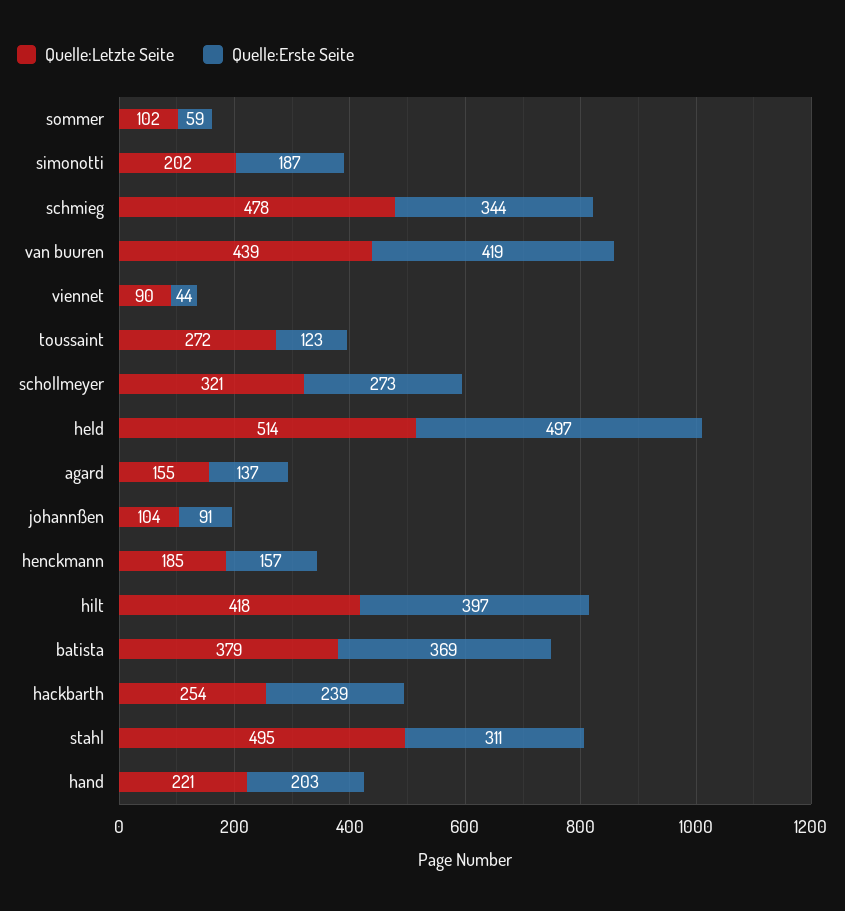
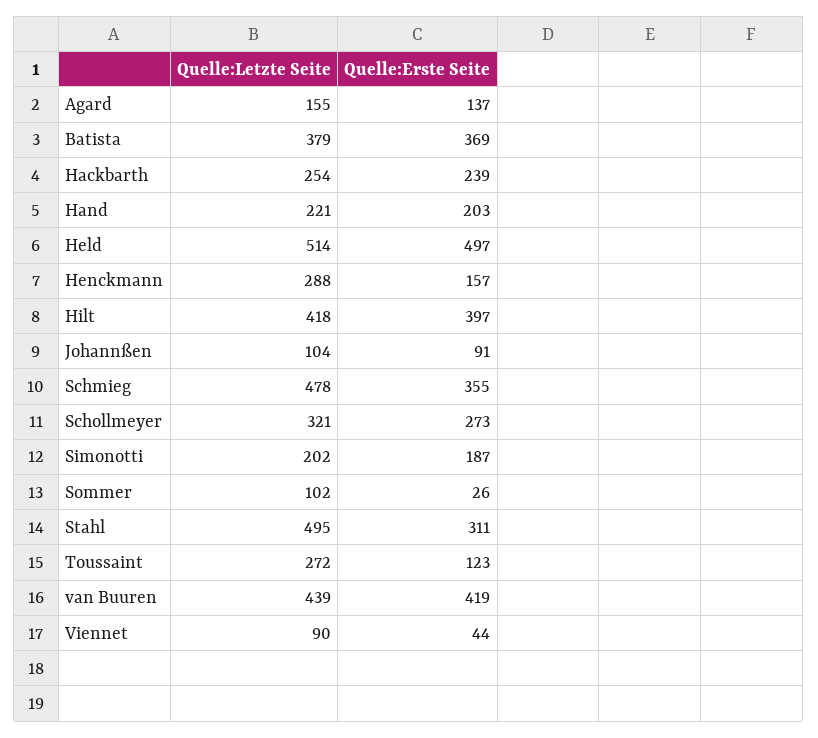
Quelle:Erste Seite, sommer: 59 -> 26
Quelle:Erste Seite, schmieg: 344 -> 355
Quelle:Letzte Seite, henckmann: 185 -> 288

